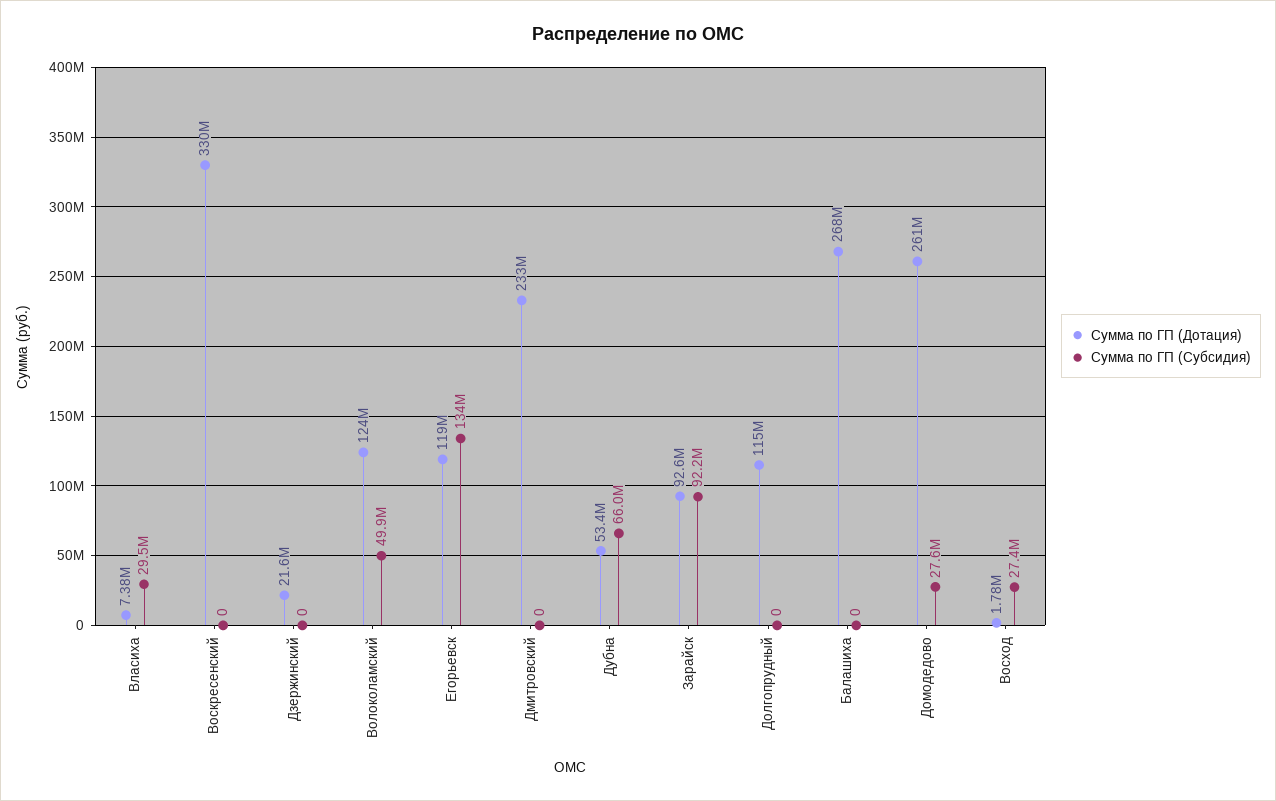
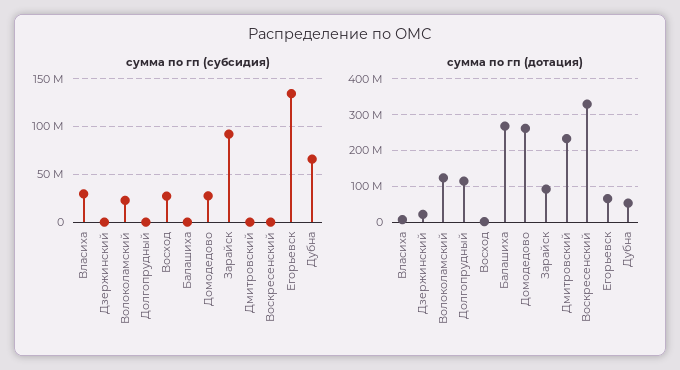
Сумма по ГП (Субсидия), Волоколамский: 49900000 -> 20000000
Сумма по ГП (Дотация), Егорьевск: 119000000 -> 60000000

